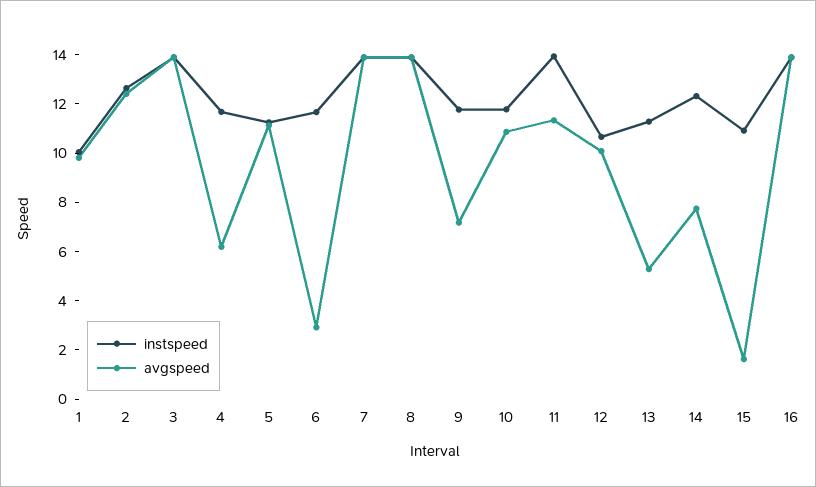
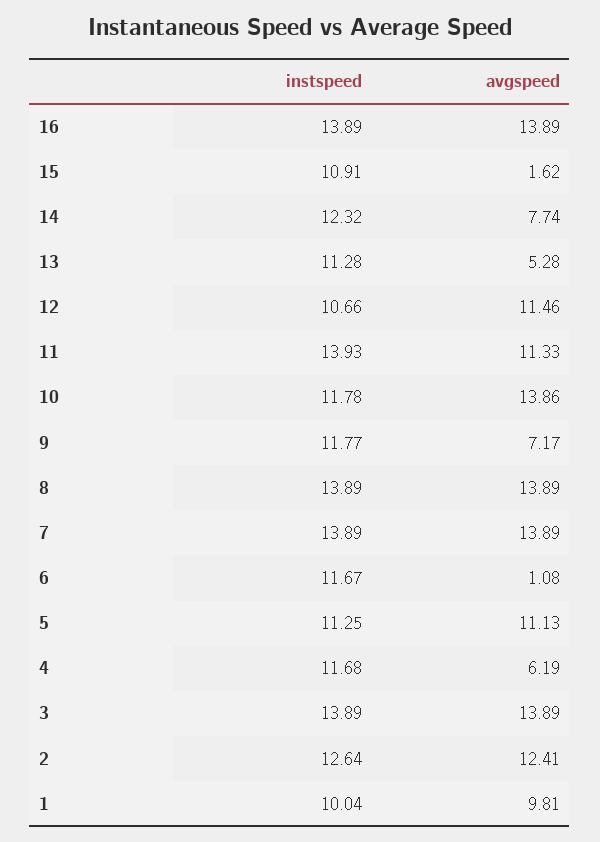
avgspeed, 6: 3 -> 1.08
avgspeed, 10: 11 -> 13.86
avgspeed, 12: 10 -> 11.46

